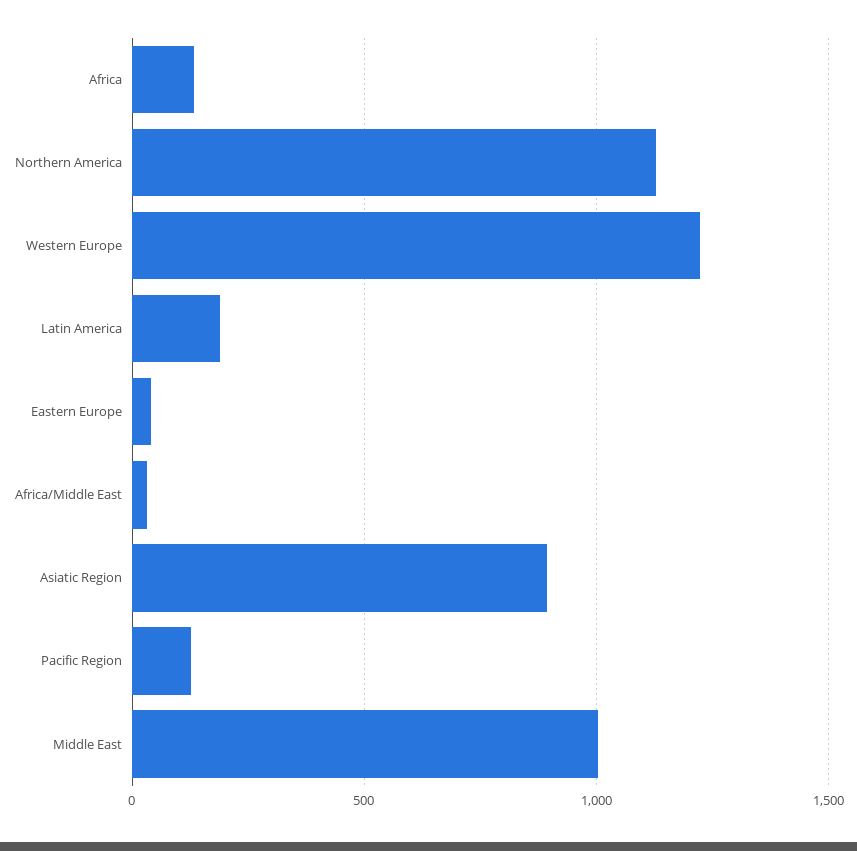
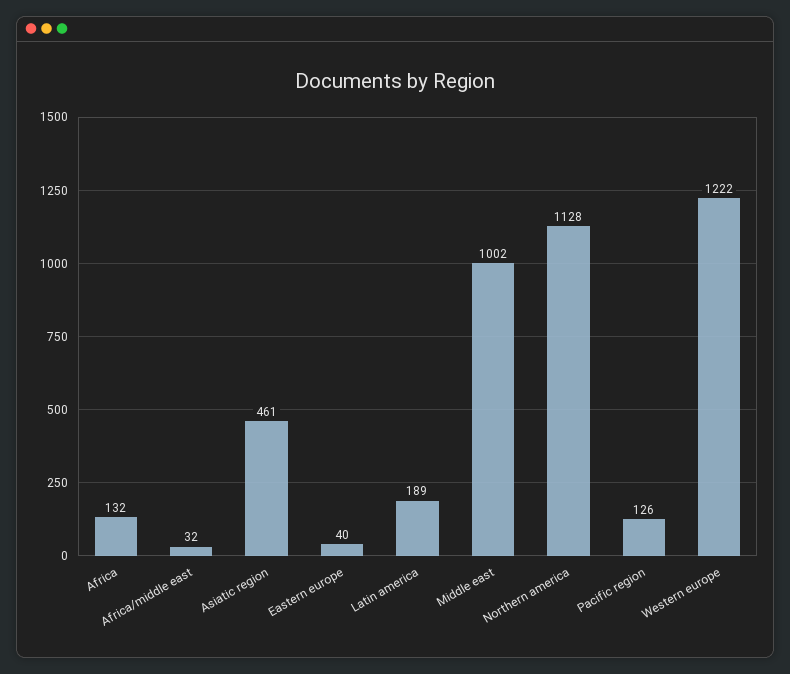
Asiatic Region: 900 -> 461

